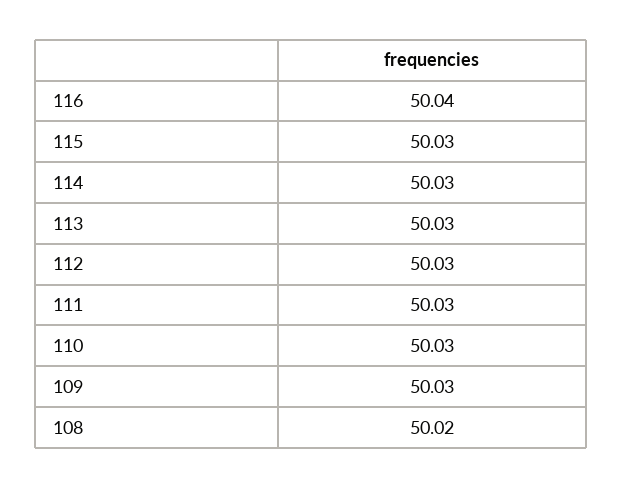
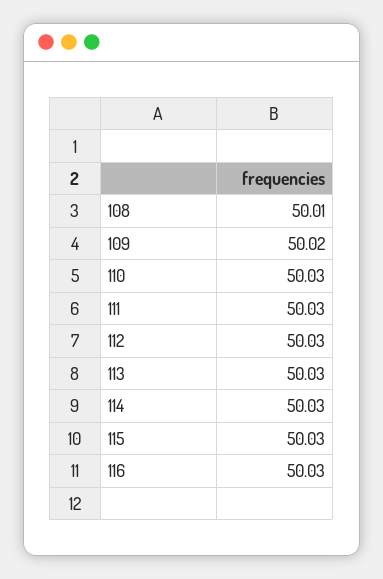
116: 50.04 -> 50.03
109: 50.03 -> 50.02
108: 50.02 -> 50.01

